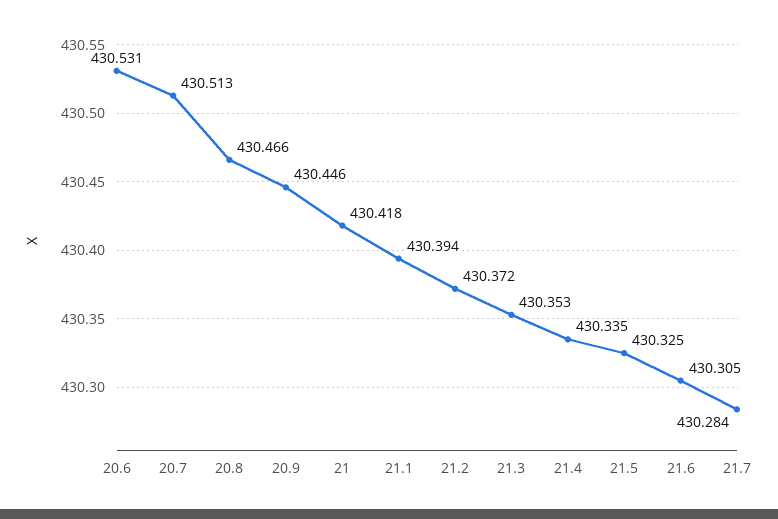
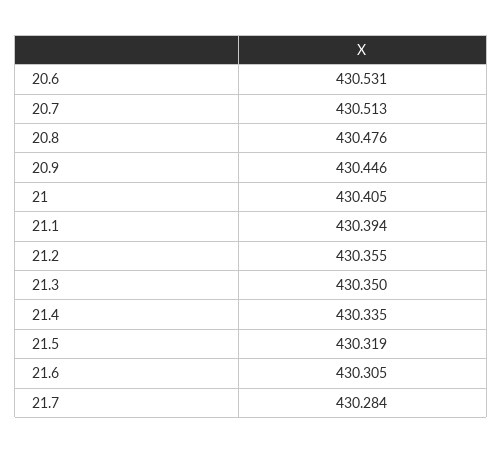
20.8: 430.466 -> 430.476
21: 430.418 -> 430.405
21.2: 430.372 -> 430.355
21.3: 430.353 -> 430.35
21.5: 430.325 -> 430.319

